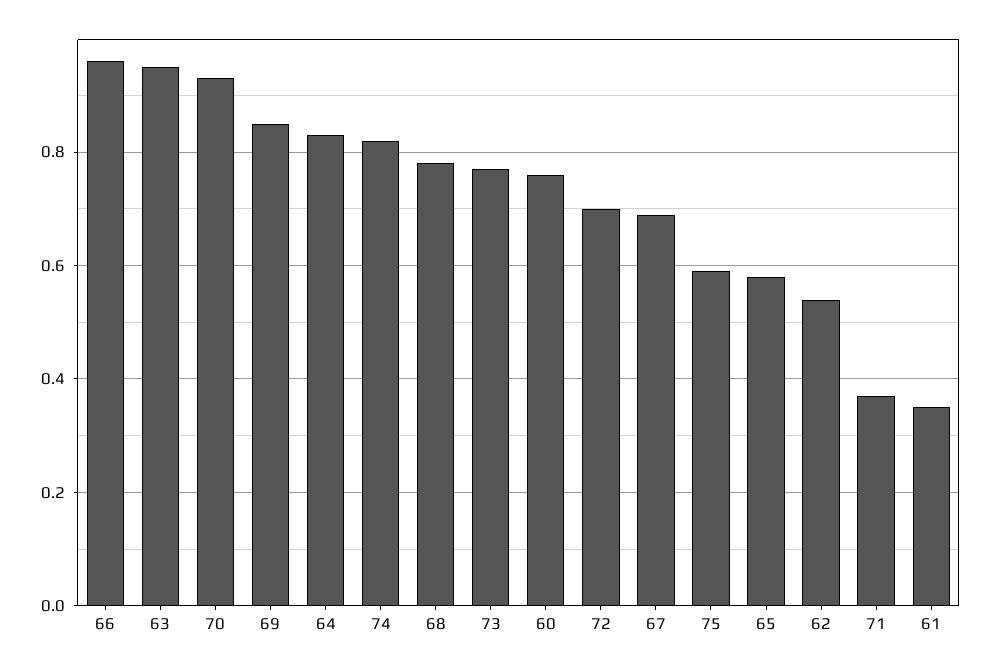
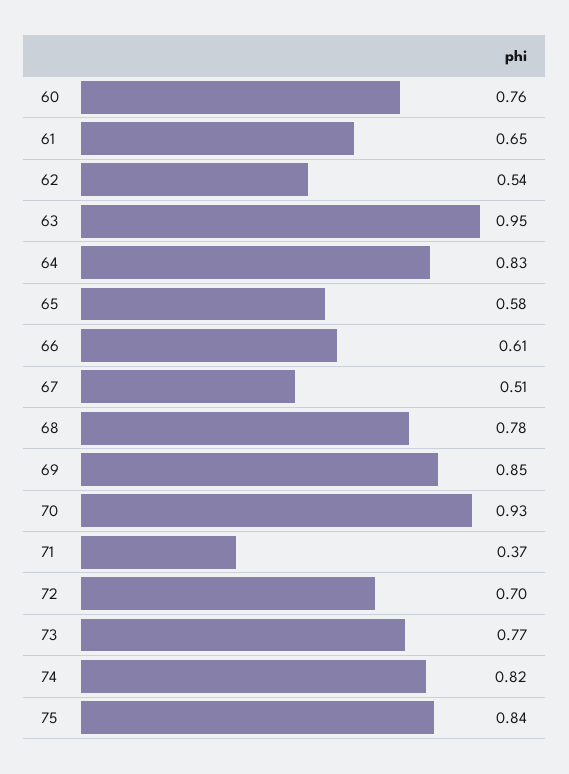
66: 0.95 -> 0.61
67: 0.7 -> 0.51
75: 0.6 -> 0.84
61: 0.35 -> 0.65

